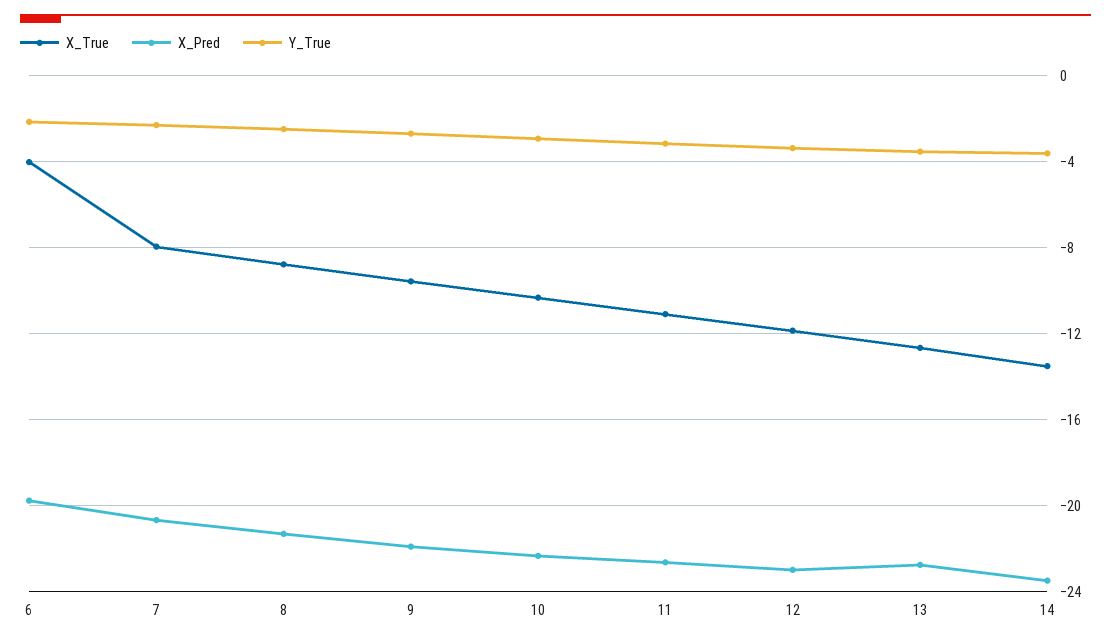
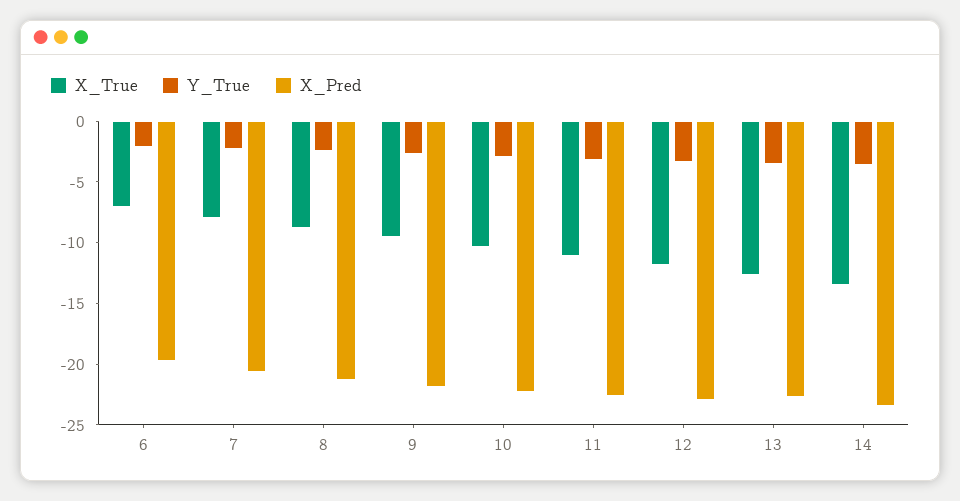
X_True, 6: -4 -> -7

